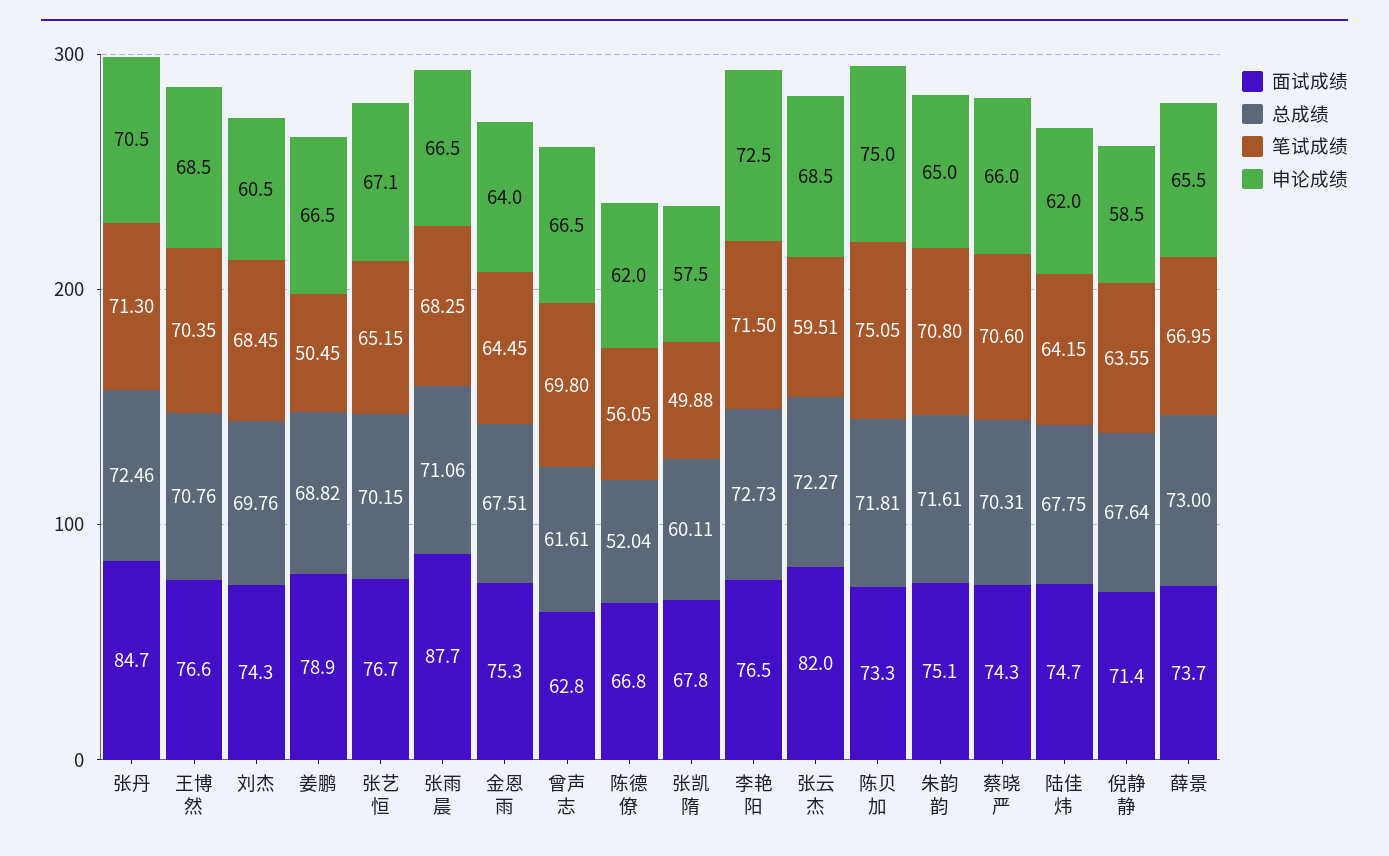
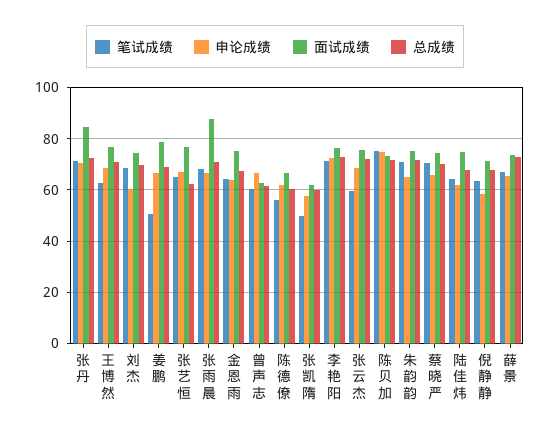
笔试成绩, 王博然: 70.35 -> 62.5
总成绩, 张艺恒: 70.15 -> 62.5
笔试成绩, 曾声志: 69.8 -> 60
总成绩, 陈德僚: 52.04 -> 60
面试成绩, 张凯隋: 67.8 -> 62.5
面试成绩, 张云杰: 82 -> 75

